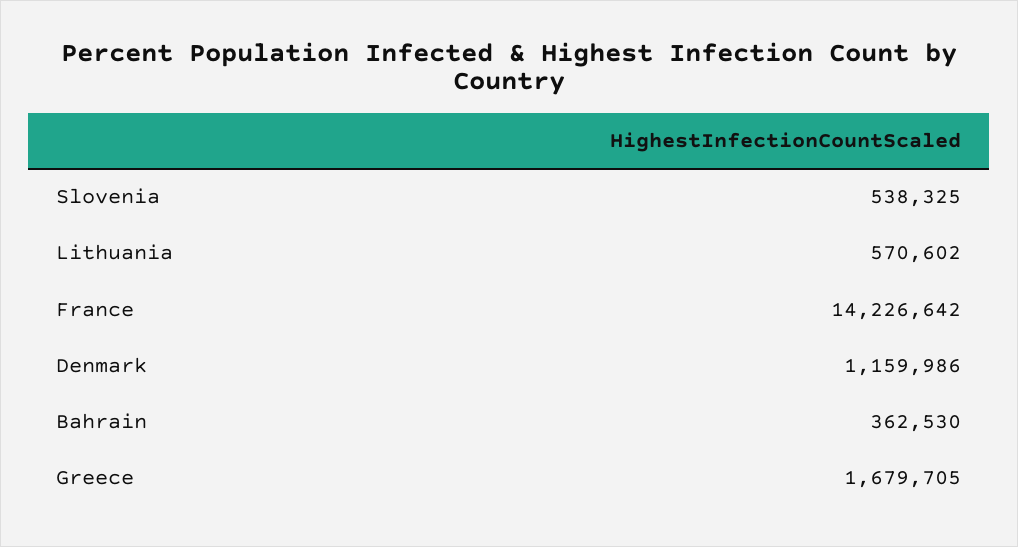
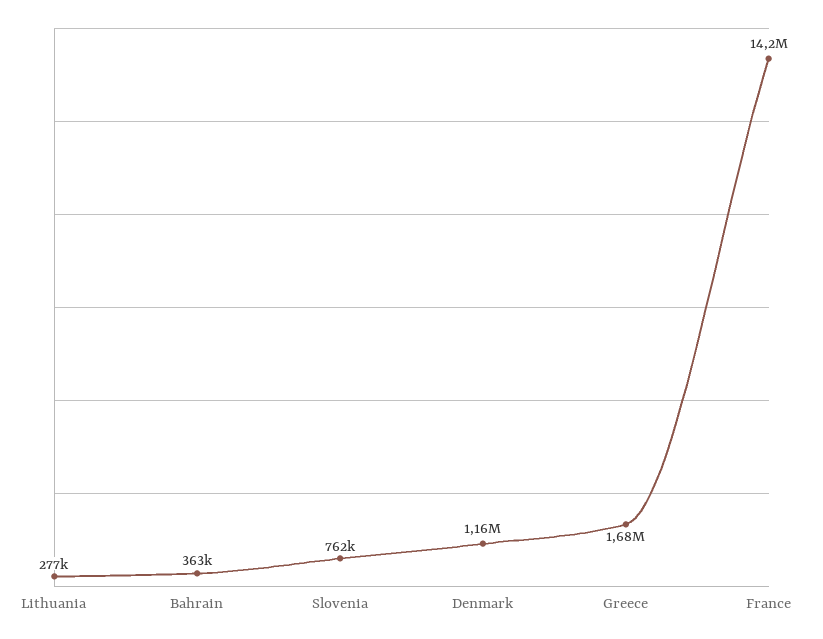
Slovenia: 538325 -> 762000
Lithuania: 570602 -> 277000

